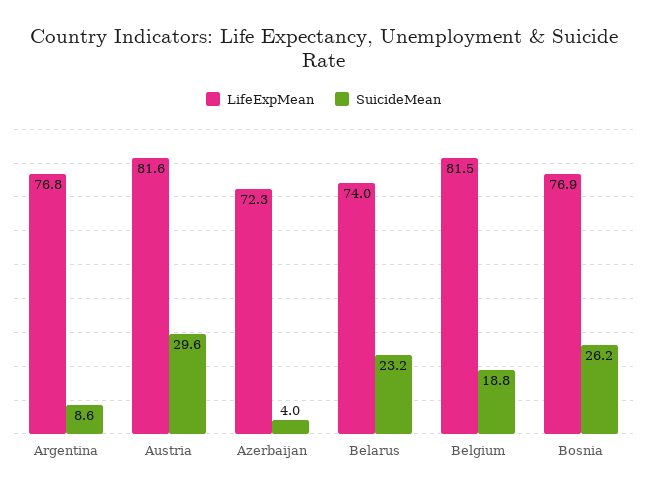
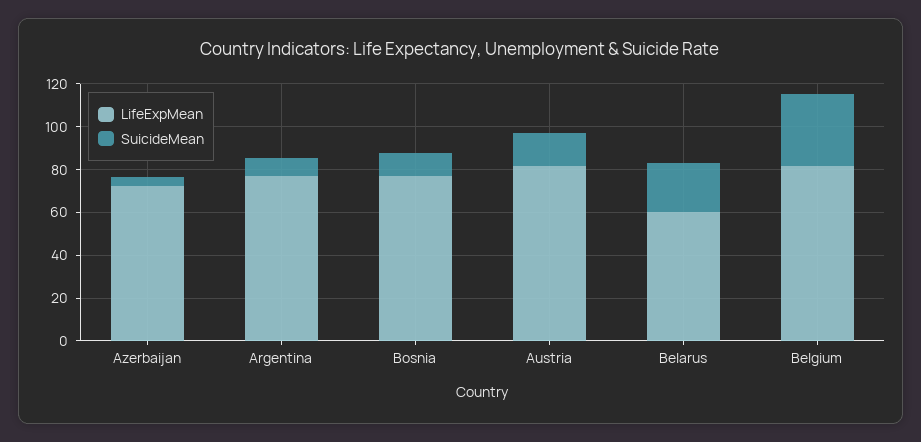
SuicideMean, Austria: 29.6 -> 15
LifeExpMean, Belarus: 74 -> 60
SuicideMean, Belgium: 18.8 -> 35
SuicideMean, Bosnia: 26.2 -> 10

